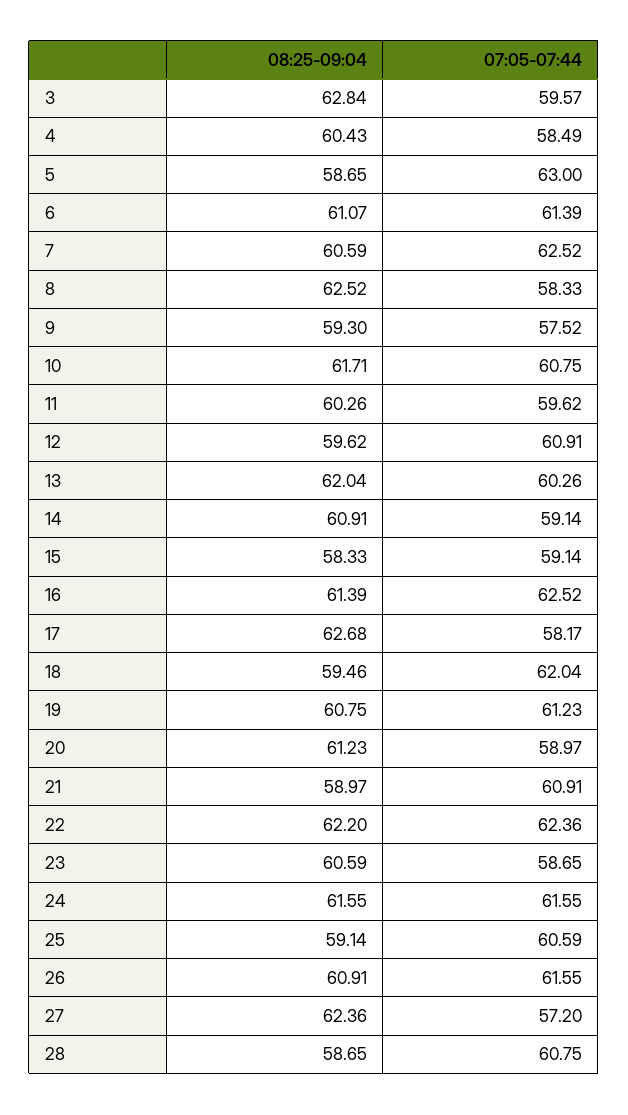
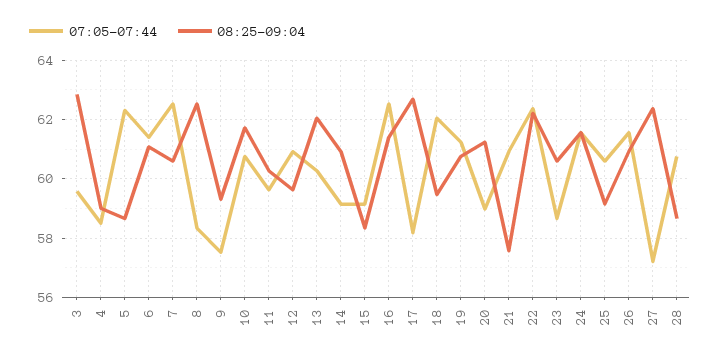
08:25-09:04, 4: 60.43 -> 59
07:05-07:44, 5: 63 -> 62.25
08:25-09:04, 21: 58.97 -> 57.5

